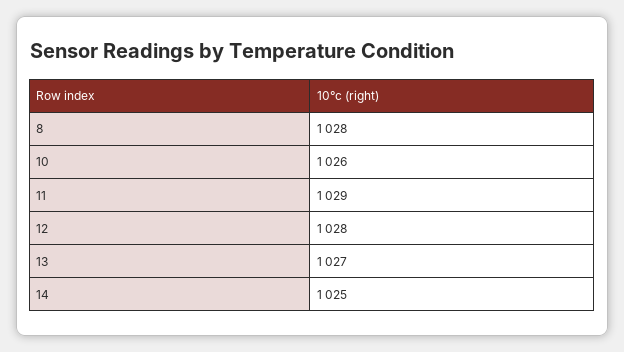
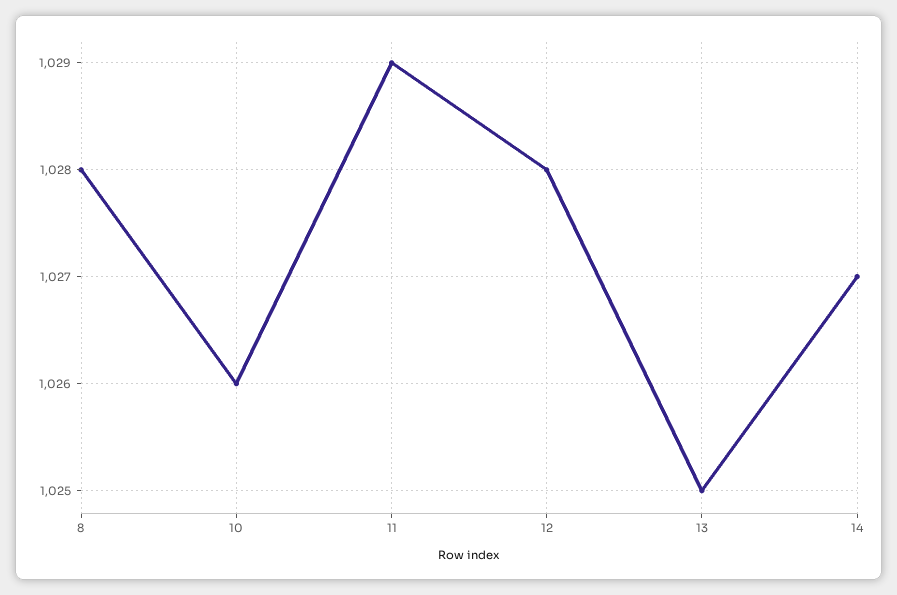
13: 1027 -> 1025
14: 1025 -> 1027

